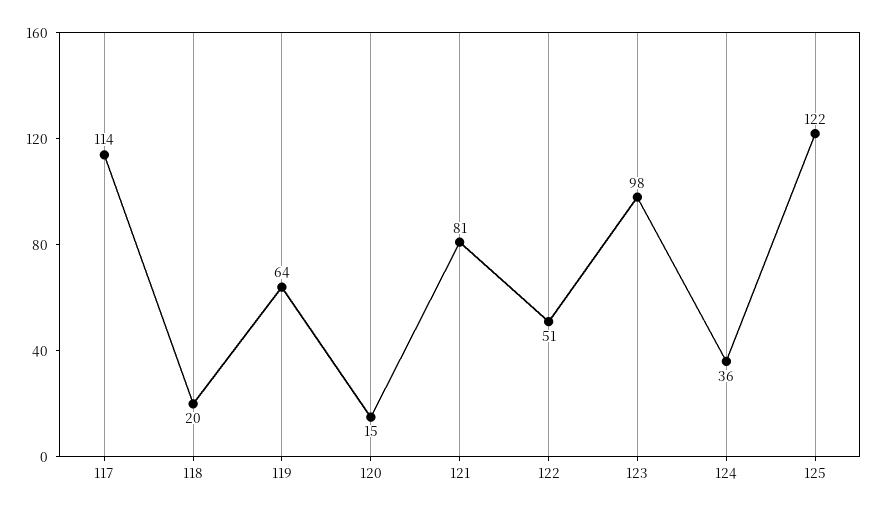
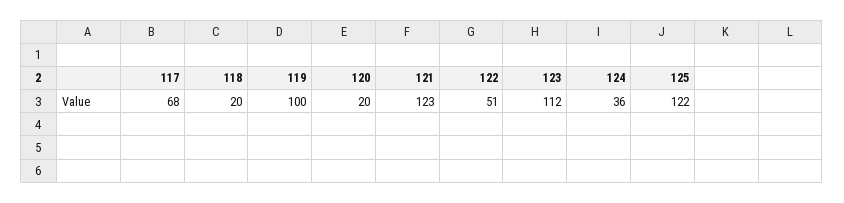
117: 114 -> 68
119: 64 -> 100
120: 15 -> 20
121: 81 -> 123
123: 98 -> 112

